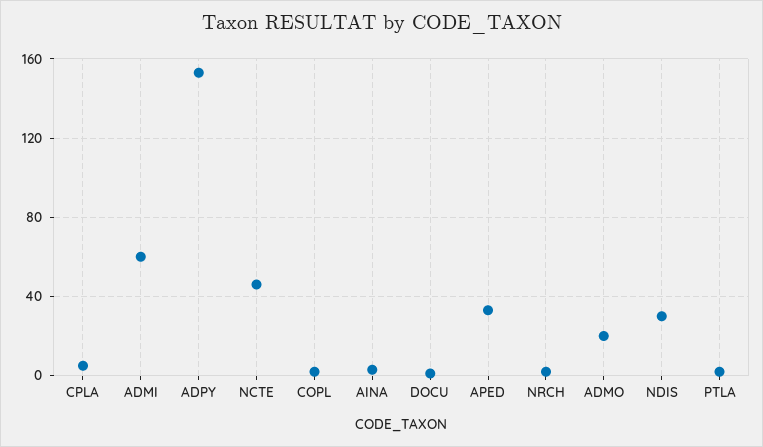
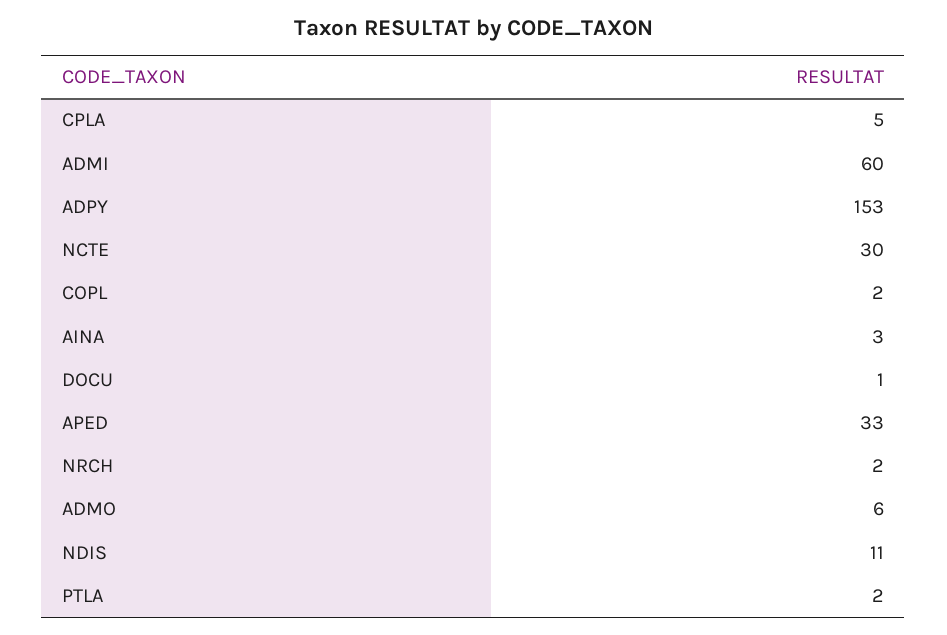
NCTE: 45 -> 30
ADMO: 20 -> 6
NDIS: 30 -> 11

